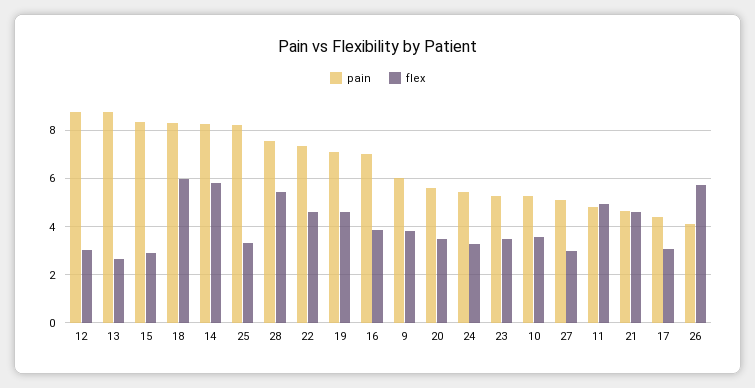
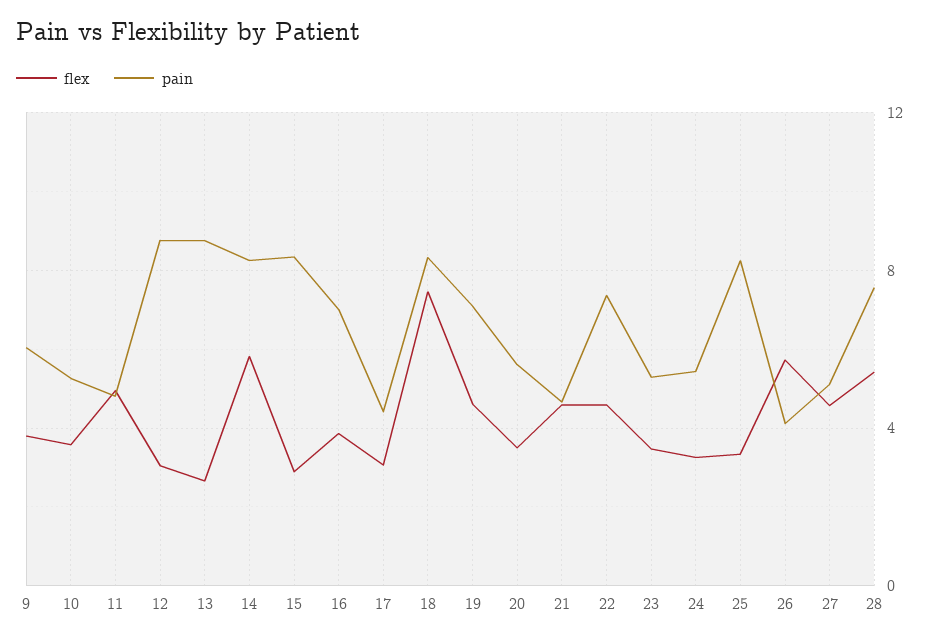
flex, 18: 6 -> 7.5
flex, 27: 3 -> 4.5

